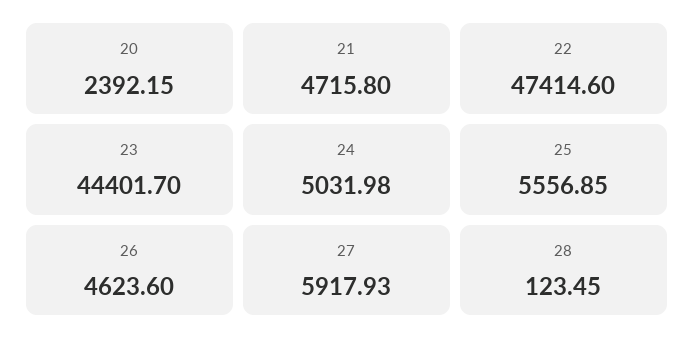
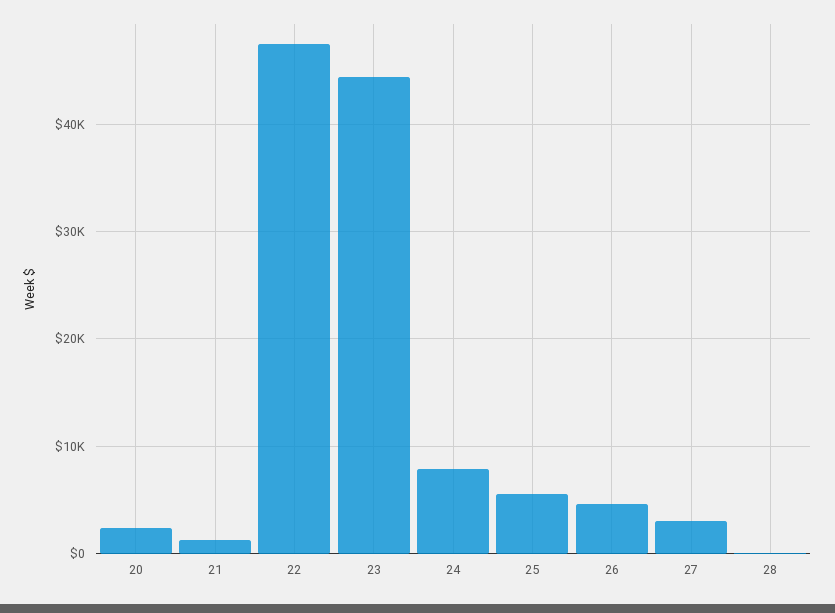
21: 4715.8 -> 1000
24: 5031.98 -> 8000
27: 5917.93 -> 3000

